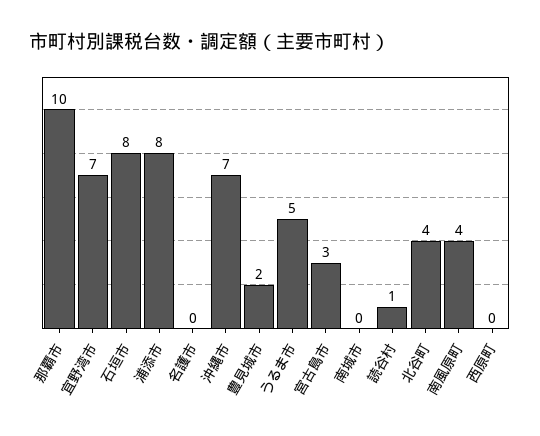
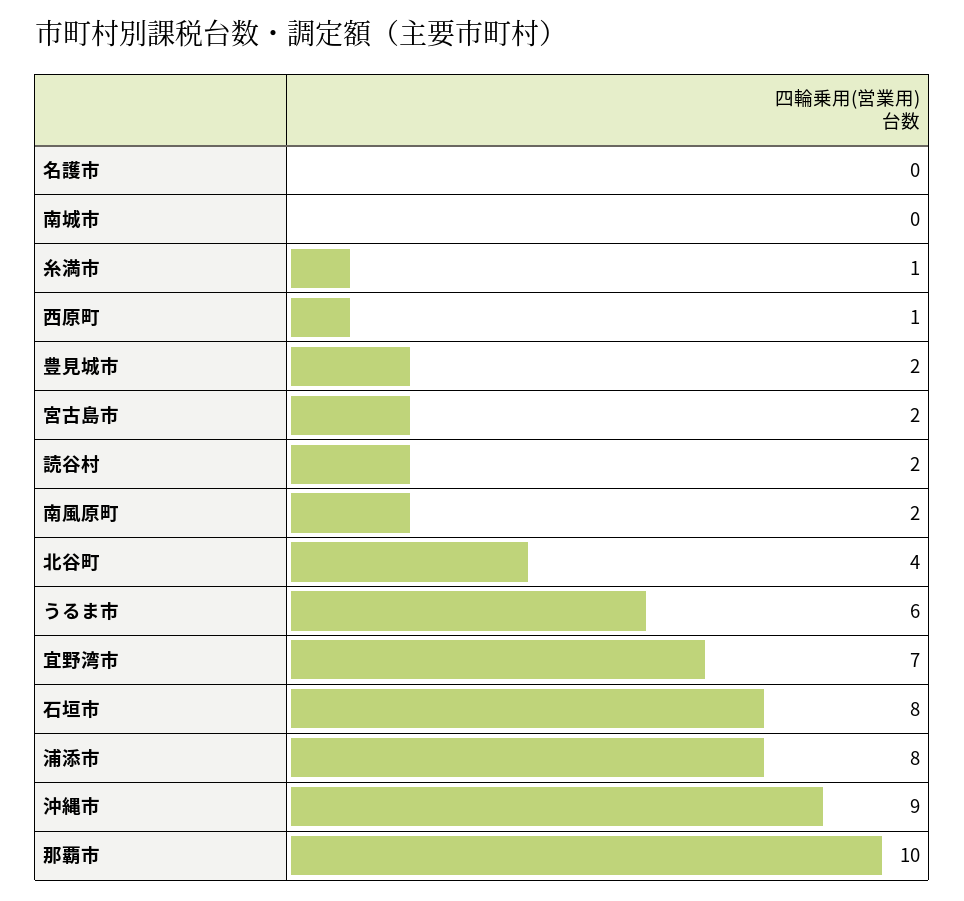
沖縄市: 7 -> 9
うるま市: 5 -> 6
宮古島市: 3 -> 2
読谷村: 1 -> 2
南風原町: 4 -> 2
西原町: 0 -> 1
糸満市: none -> 1

